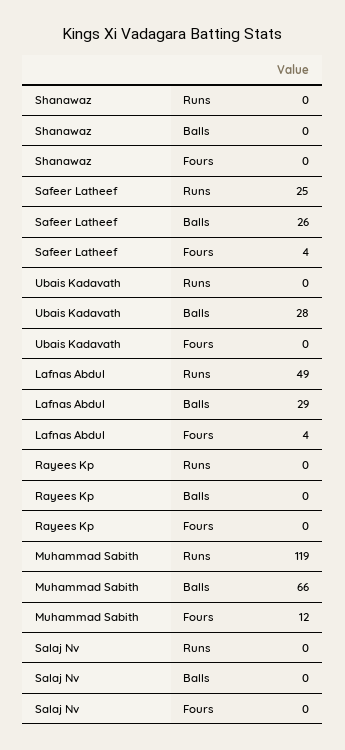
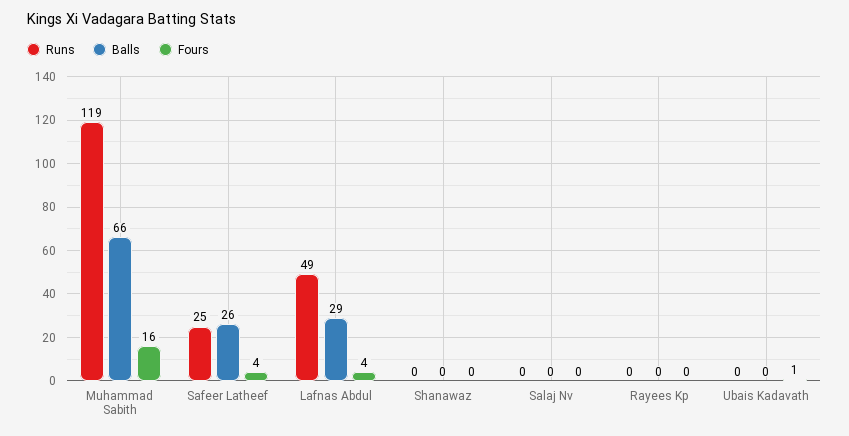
Balls, Ubais Kadavath: 28 -> 0
Fours, Ubais Kadavath: 0 -> 1
Fours, Muhammad Sabith: 12 -> 16

